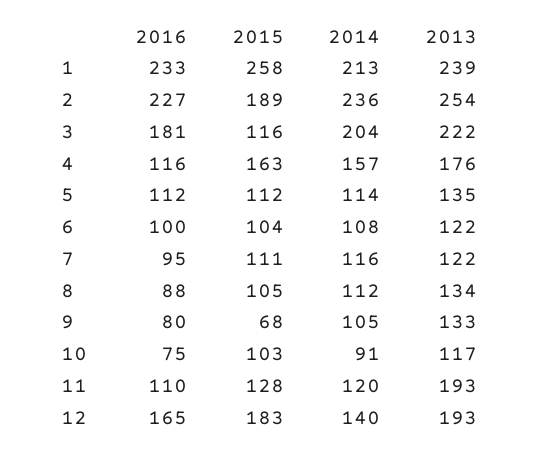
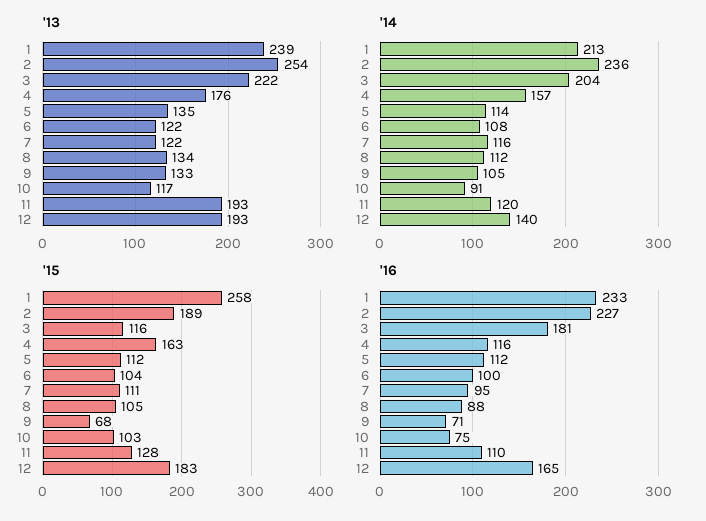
2016, 9: 80 -> 71

